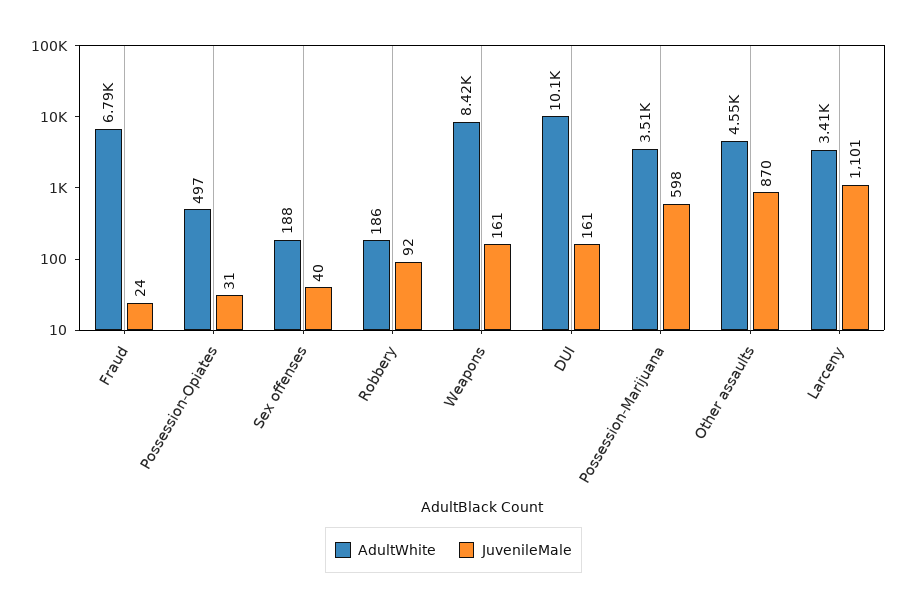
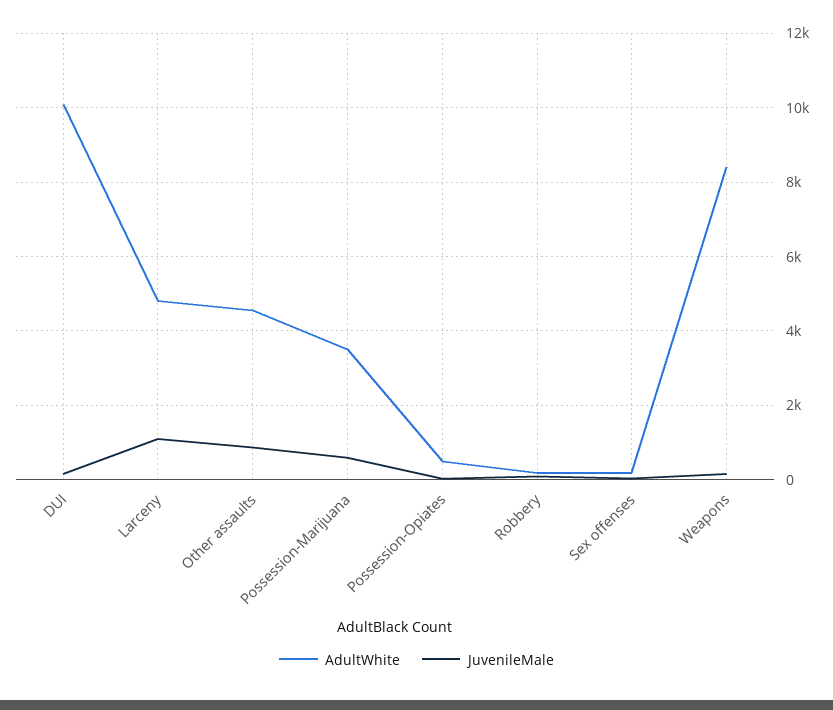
AdultWhite, Fraud: 6790 -> none
JuvenileMale, Fraud: 24 -> none
AdultWhite, Larceny: 3410 -> 4800

